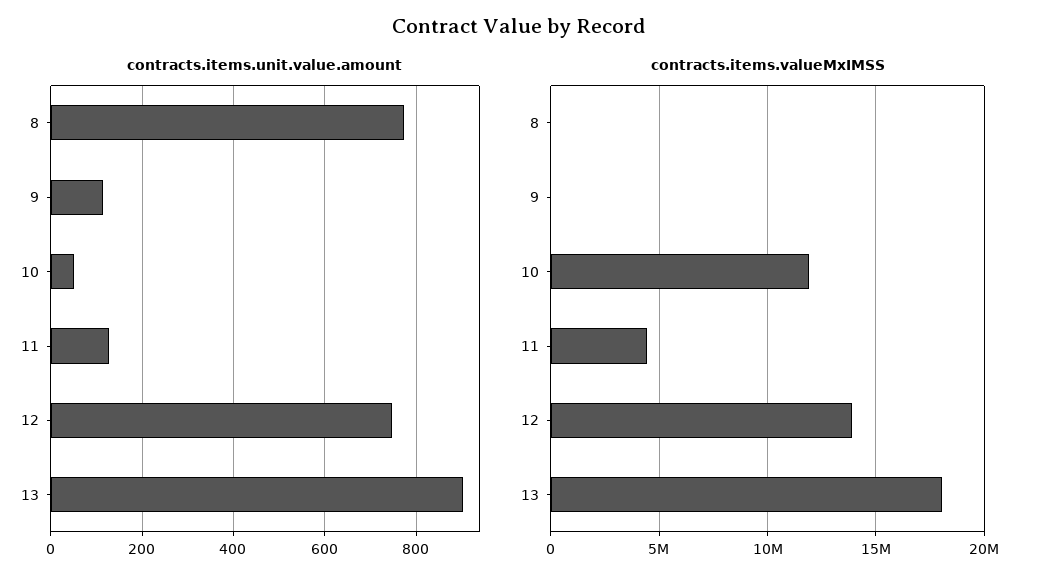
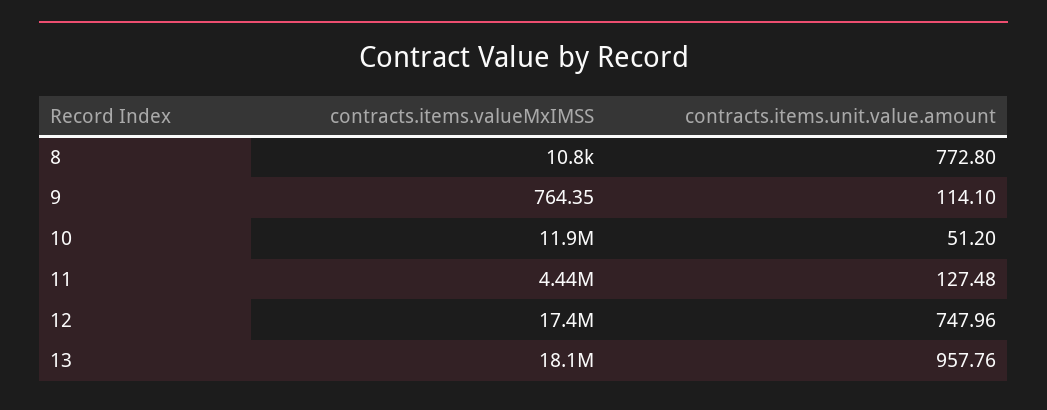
contracts.items.unit.value.amount, 13: 900 -> 957.76
contracts.items.valueMxIMSS, 12: 14000000 -> 17400000

